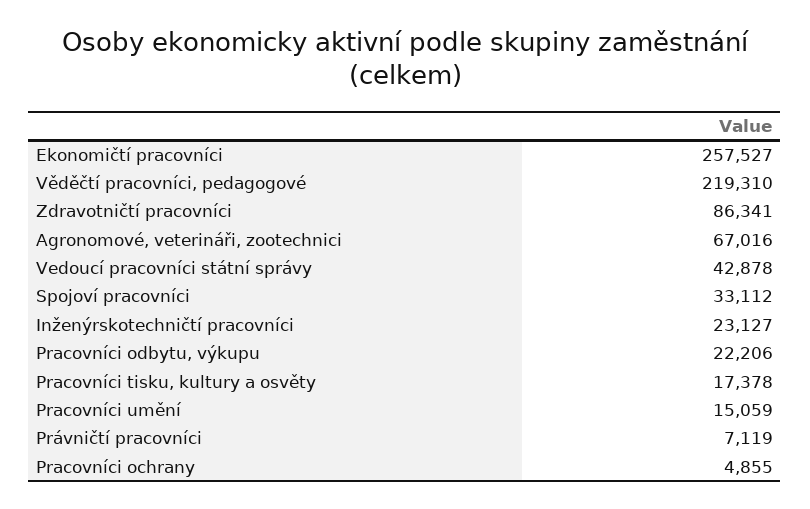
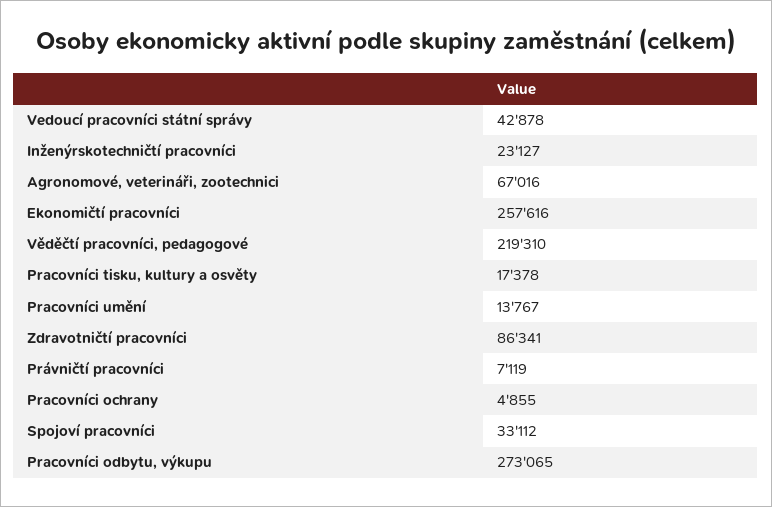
Ekonomičtí pracovníci: 257527 -> 257616
Pracovníci odbytu, výkupu: 22206 -> 273065
Pracovníci umění: 15059 -> 13767

